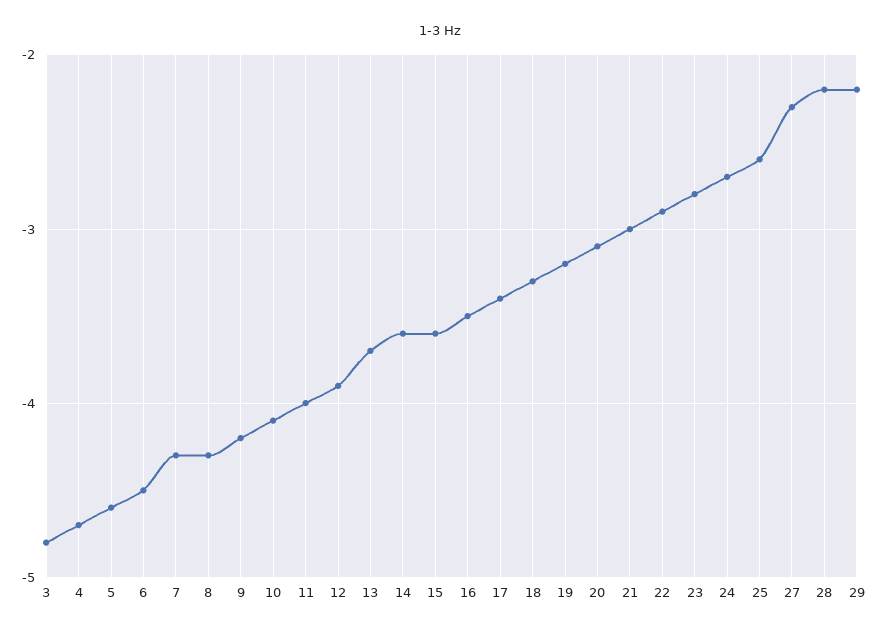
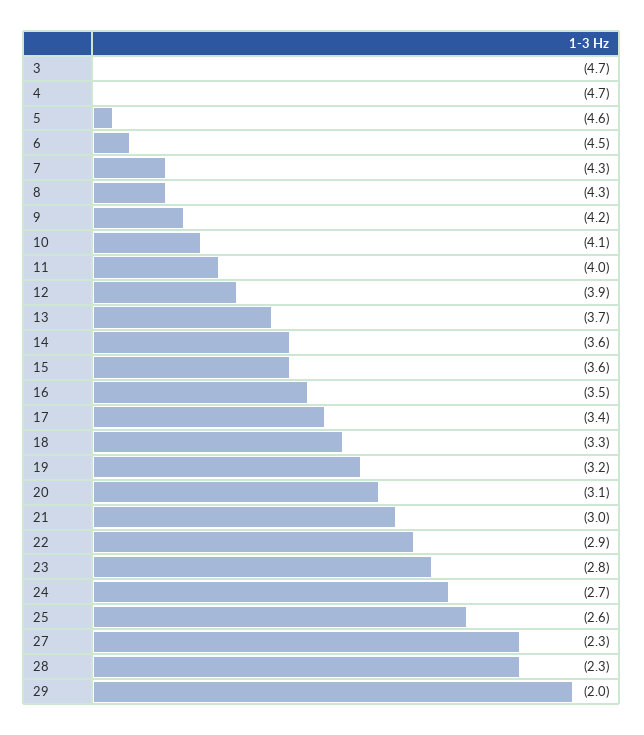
3: -4.8 -> -4.7
28: -2.2 -> -2.3
29: -2.2 -> -2

